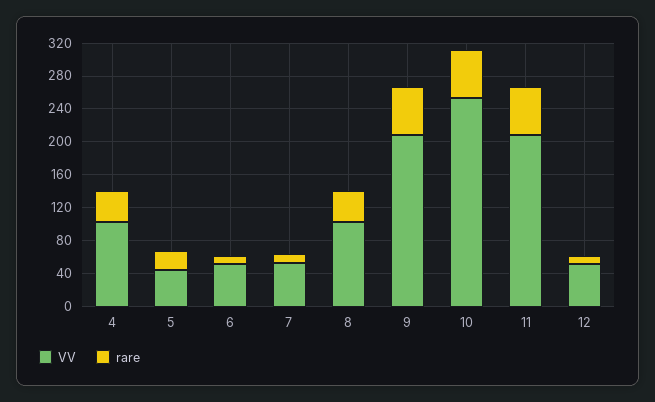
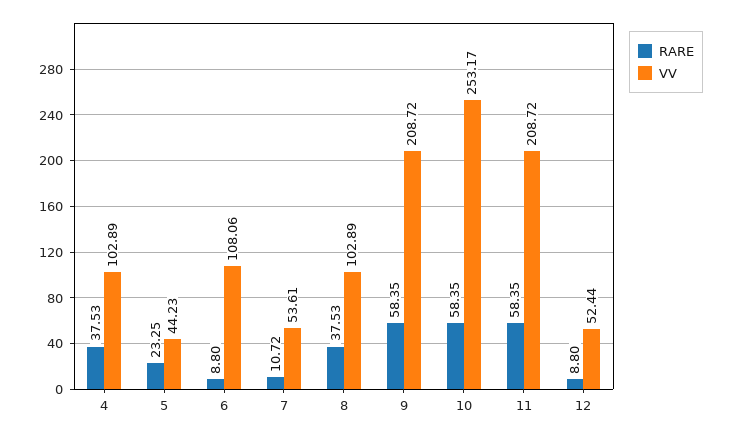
VV, 6: 50 -> 108.06

